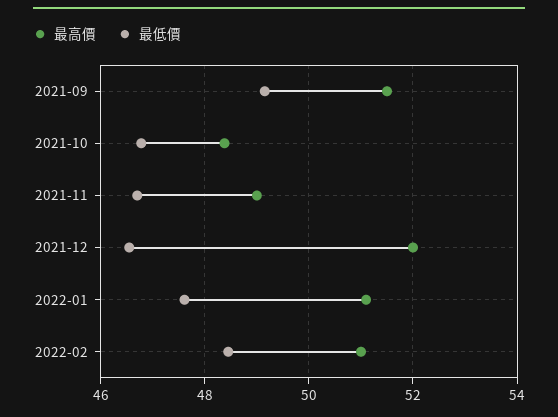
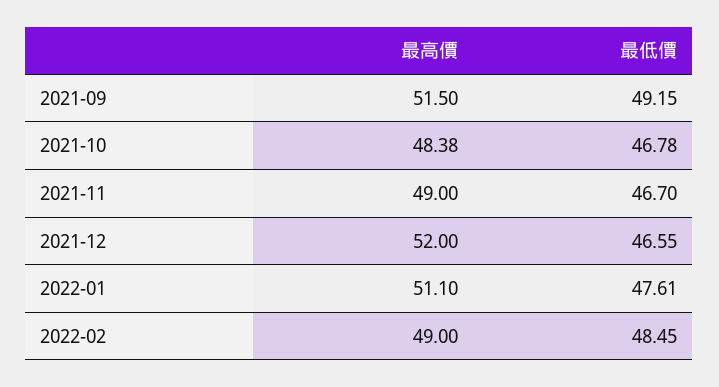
最高價, 2022-02: 51 -> 49

